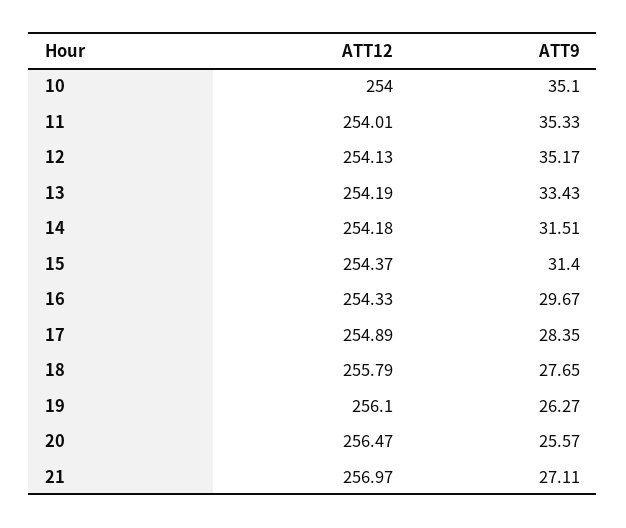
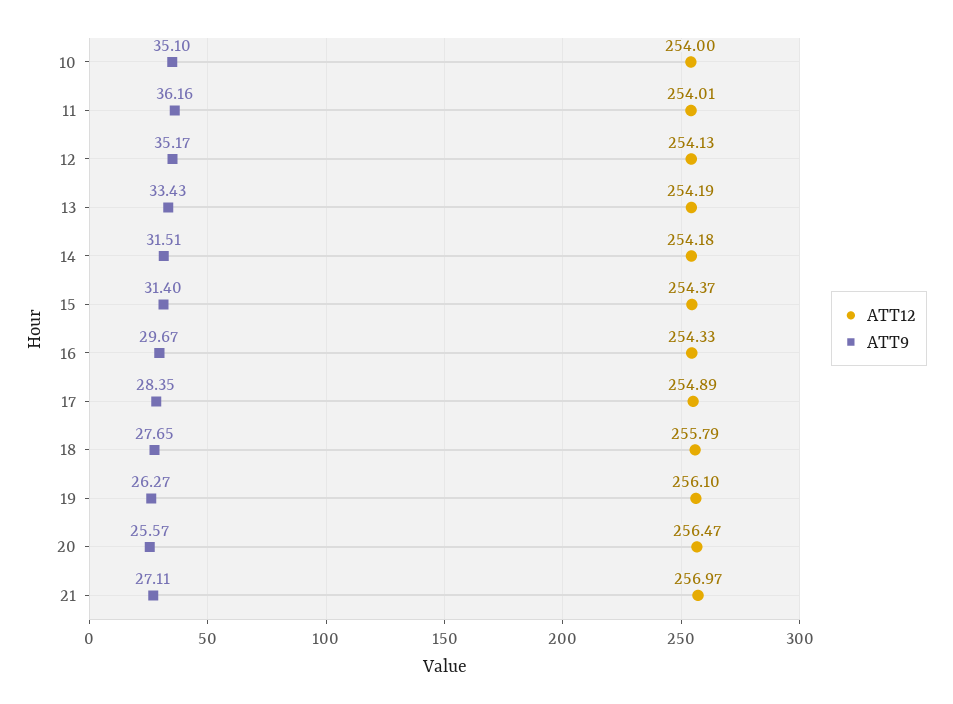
ATT9, 11: 35.33 -> 36.16

